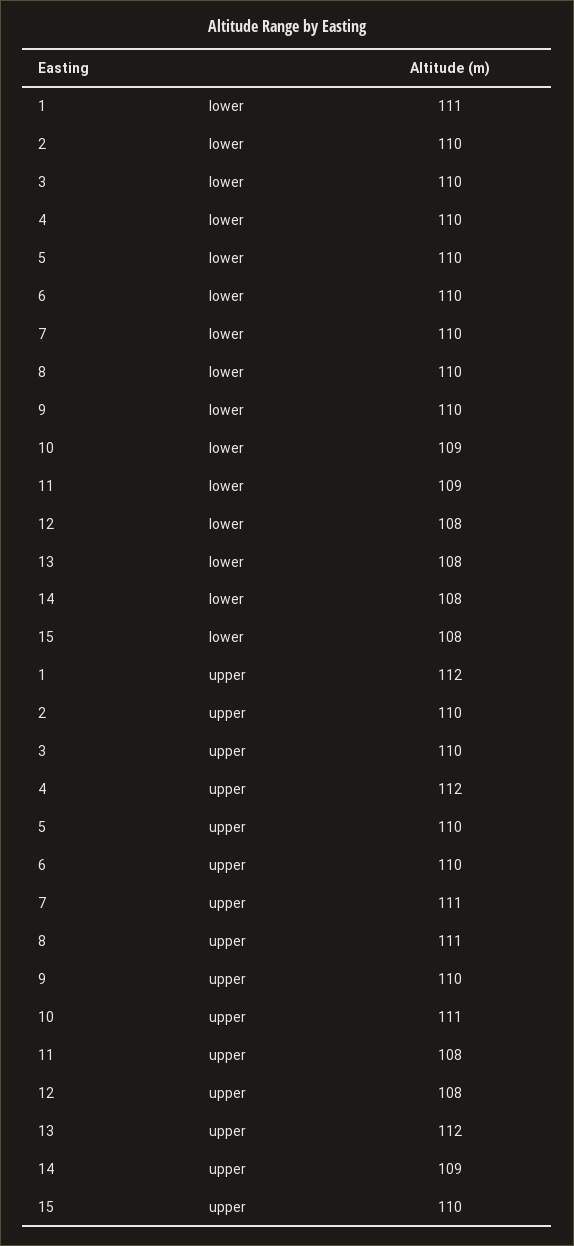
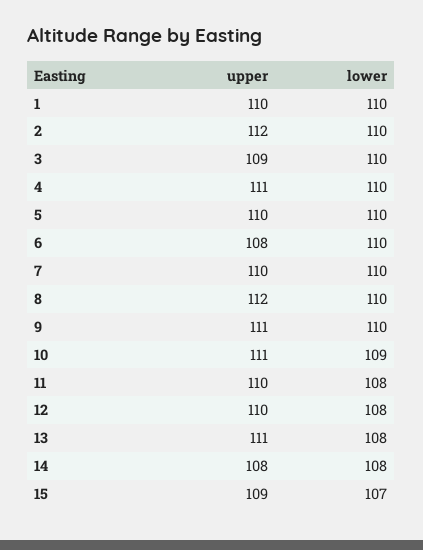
1, lower: 111 -> 110
11, lower: 109 -> 108
15, lower: 108 -> 107
1, upper: 112 -> 110
2, upper: 110 -> 112
3, upper: 110 -> 109
4, upper: 112 -> 111
6, upper: 110 -> 108
7, upper: 111 -> 110
8, upper: 111 -> 112
9, upper: 110 -> 111
11, upper: 108 -> 110
12, upper: 108 -> 110
13, upper: 112 -> 111
14, upper: 109 -> 108
15, upper: 110 -> 109

